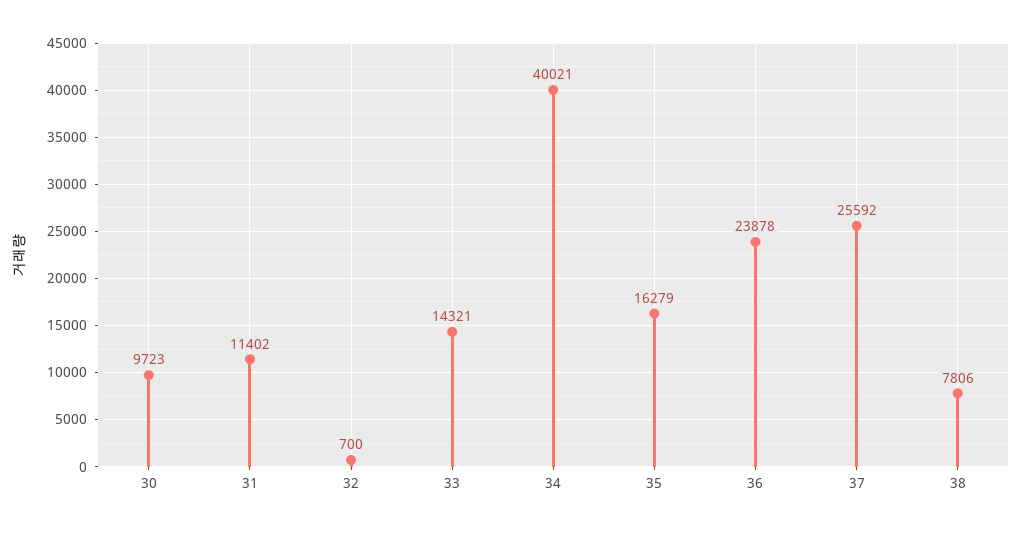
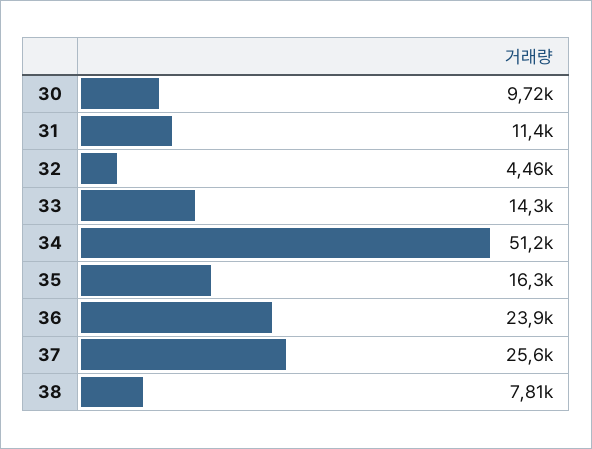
32: 700 -> 4460
34: 40021 -> 51200

